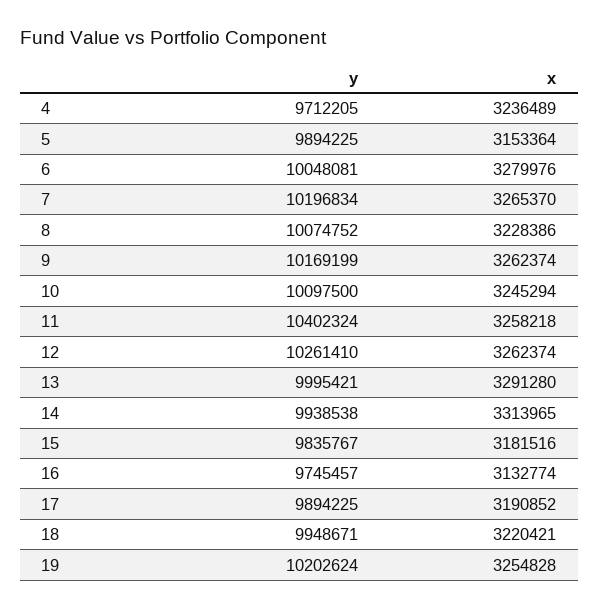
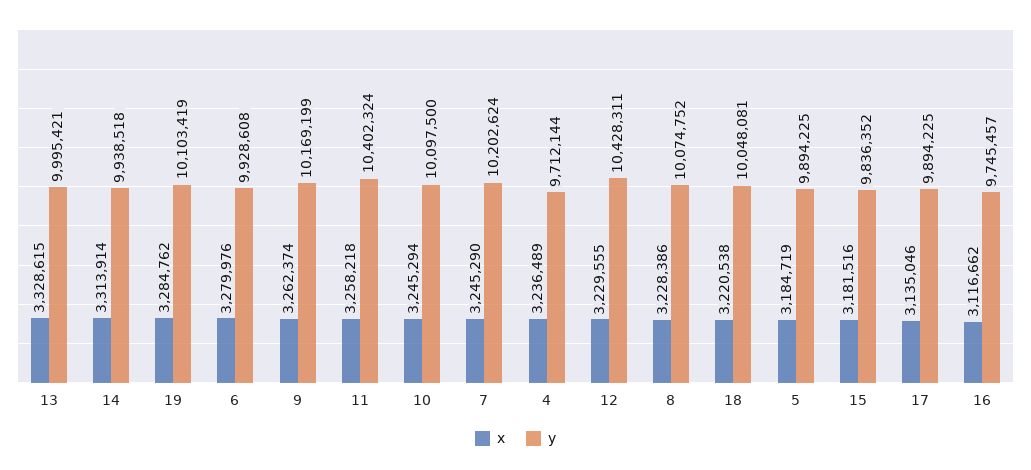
y, 4: 9712205 -> 9712144
x, 5: 3153364 -> 3184719
y, 6: 10048081 -> 9928608
y, 7: 10196834 -> 10202624
x, 7: 3265370 -> 3245290
y, 12: 10261410 -> 10428311
x, 12: 3262374 -> 3229555
x, 13: 3291280 -> 3328615
y, 14: 9938538 -> 9938518
x, 14: 3313965 -> 3313914
y, 15: 9835767 -> 9836352
x, 16: 3132774 -> 3116662
x, 17: 3190852 -> 3135046
y, 18: 9948671 -> 10048081
x, 18: 3220421 -> 3220538
y, 19: 10202624 -> 10103419
x, 19: 3254828 -> 3284762

